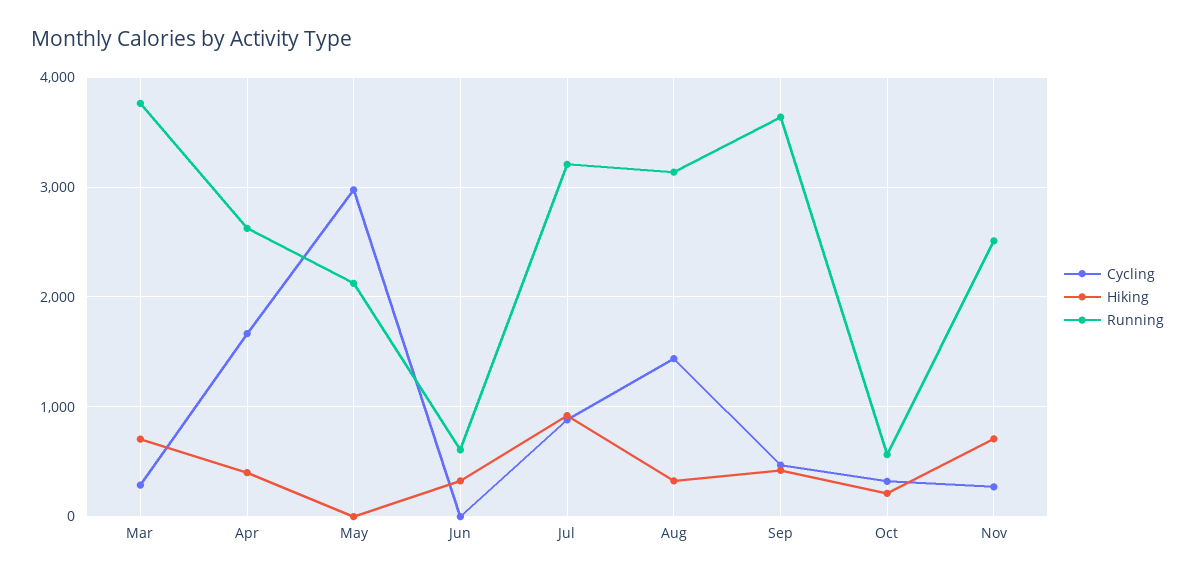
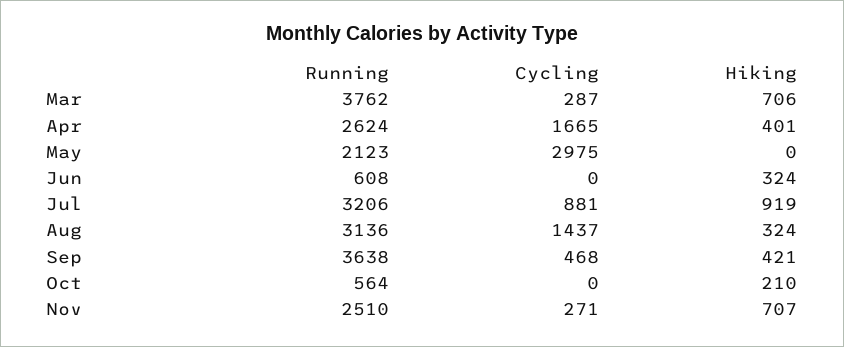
Cycling, Oct: 300 -> 0

